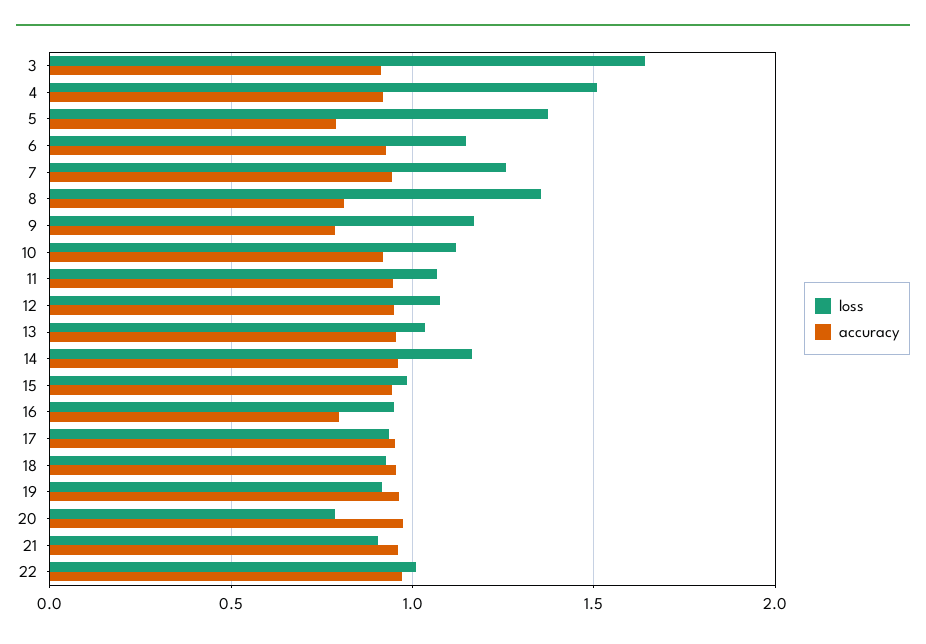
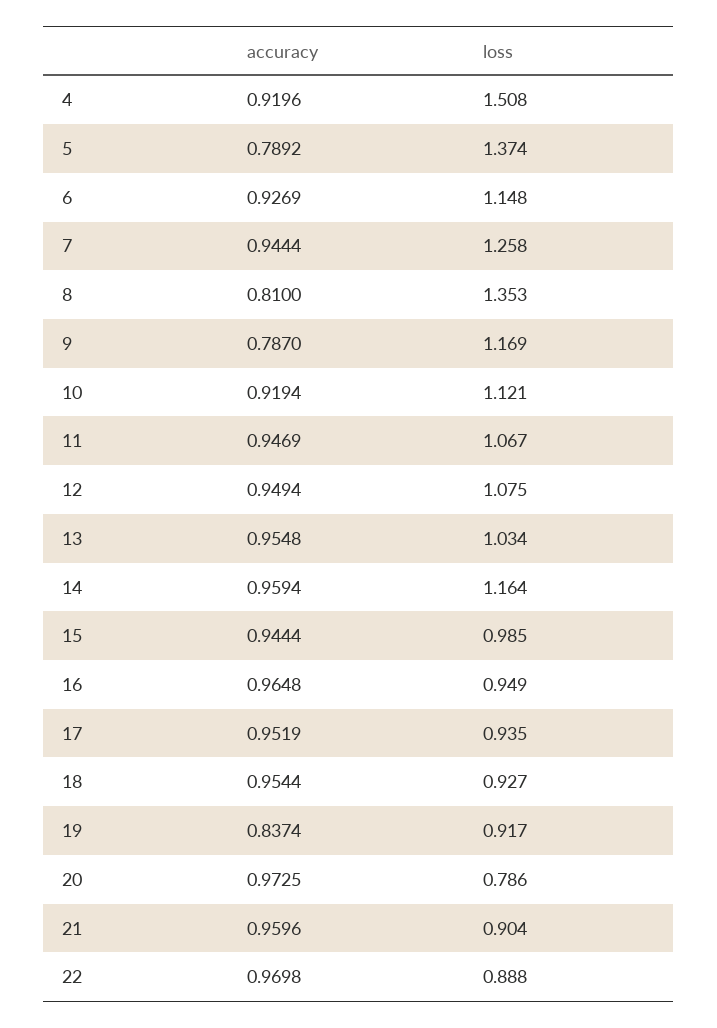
loss, 3: 1.65 -> none
accuracy, 3: 0.9 -> none
accuracy, 16: 0.8 -> 0.9648
accuracy, 19: 0.95 -> 0.8374
loss, 22: 1 -> 0.888

